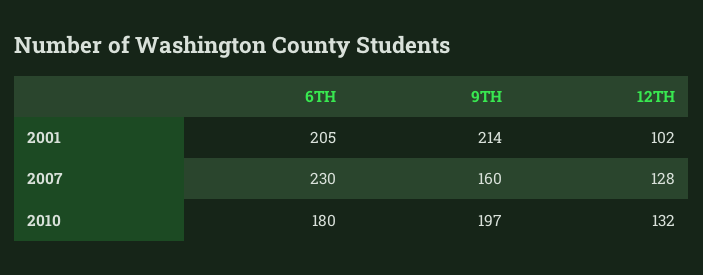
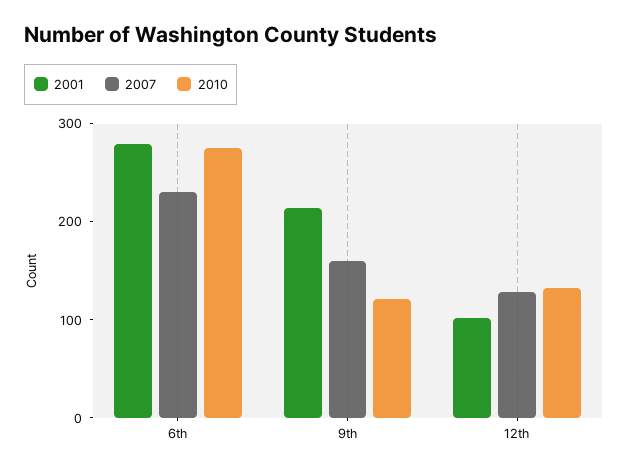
2001, 6TH: 205 -> 280
2010, 6TH: 180 -> 280
2010, 9TH: 197 -> 120

